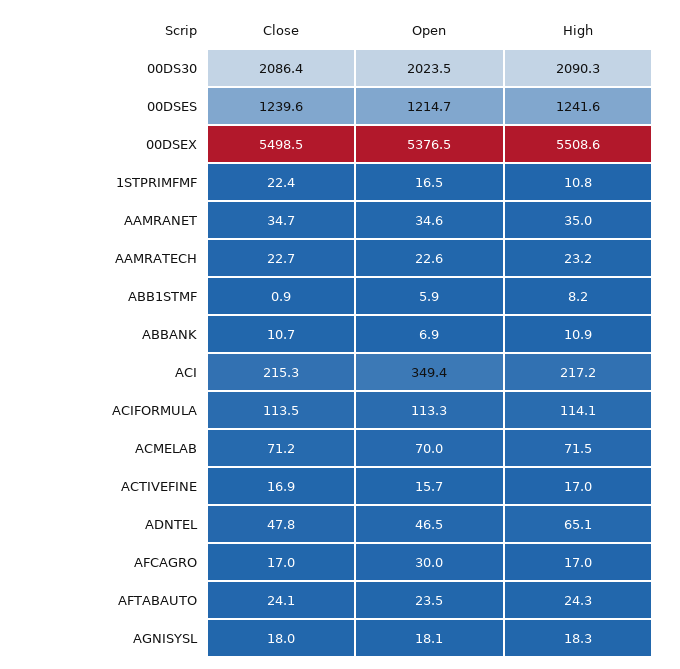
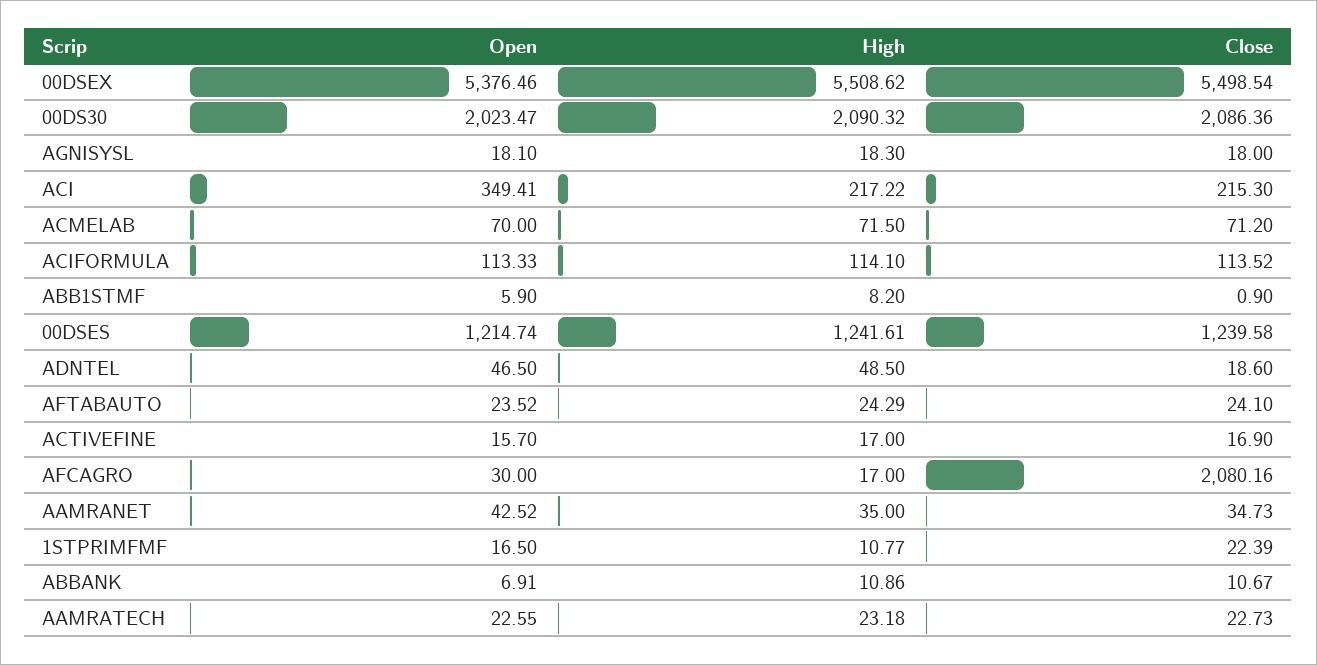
Open, AAMRANET: 34.6 -> 42.52
Close, ADNTEL: 47.8 -> 18.6
High, ADNTEL: 65.1 -> 48.5
Close, AFCAGRO: 17 -> 2080.16

